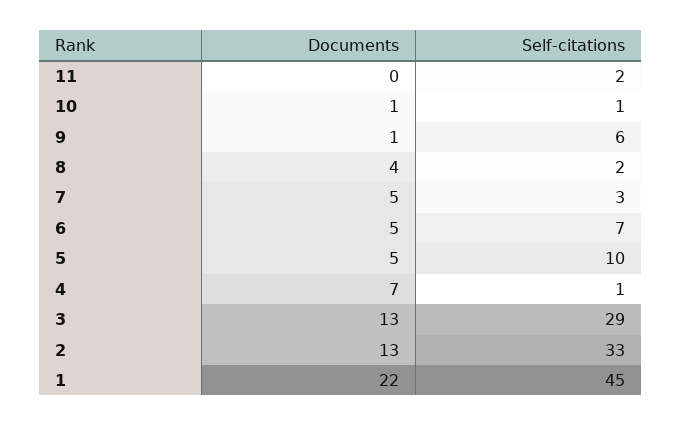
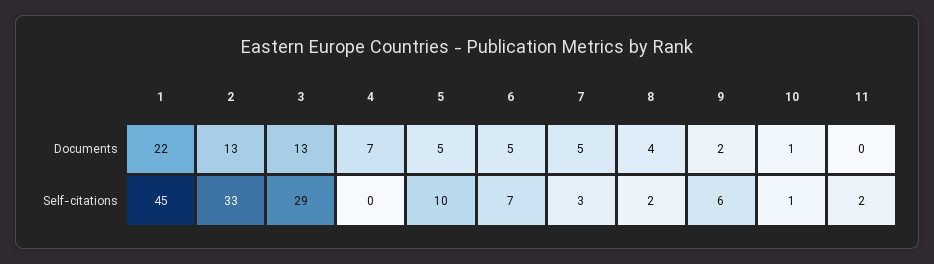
Documents, 9: 1 -> 2
Self-citations, 4: 1 -> 0

